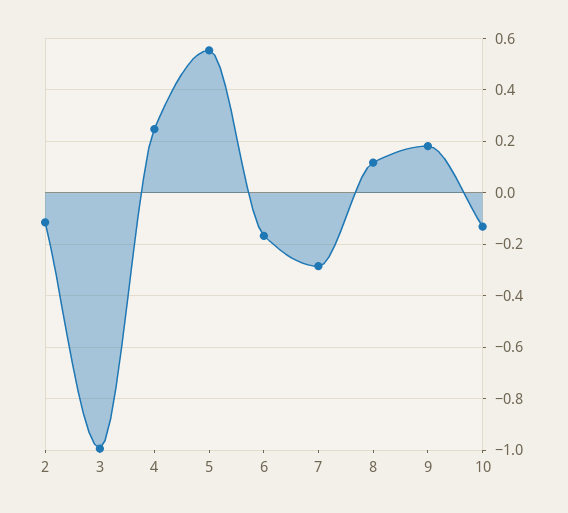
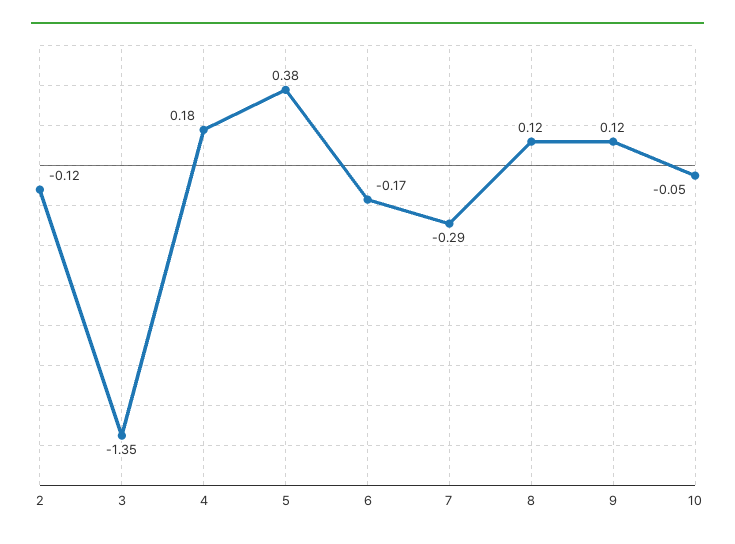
3: -1 -> -1.35
4: 0.25 -> 0.18
5: 0.55 -> 0.38
9: 0.175 -> 0.12
10: -0.125 -> -0.05

